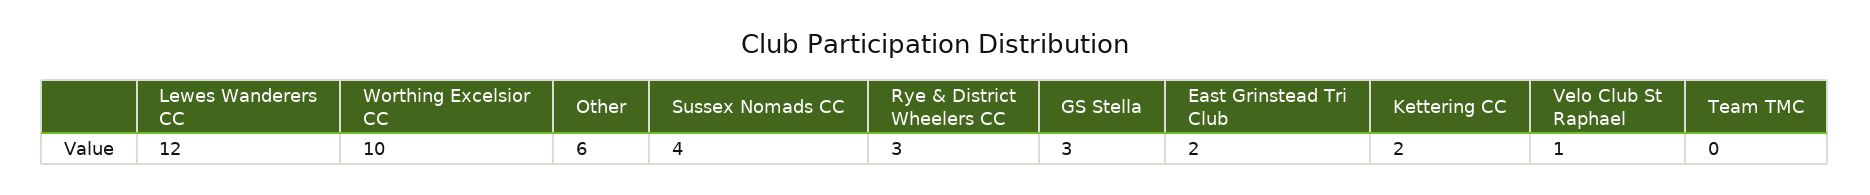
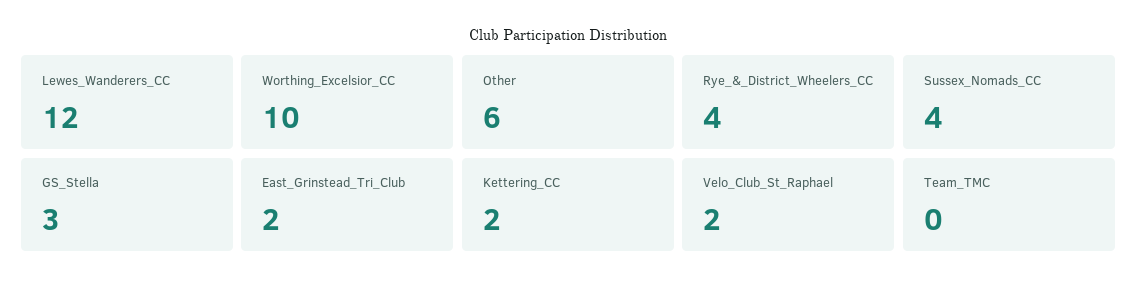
Rye & District Wheelers CC: 3 -> 4
Velo Club St Raphael: 1 -> 2

